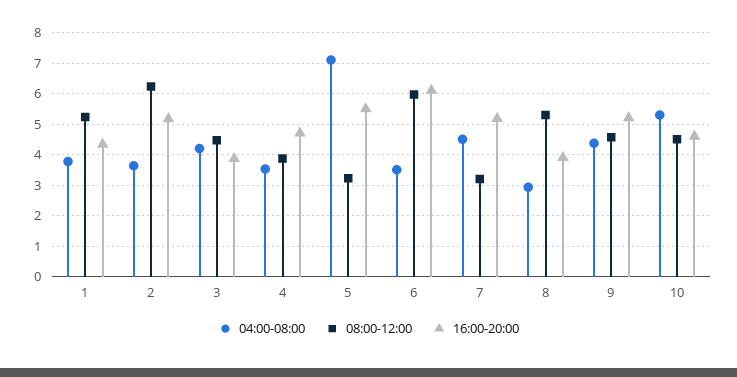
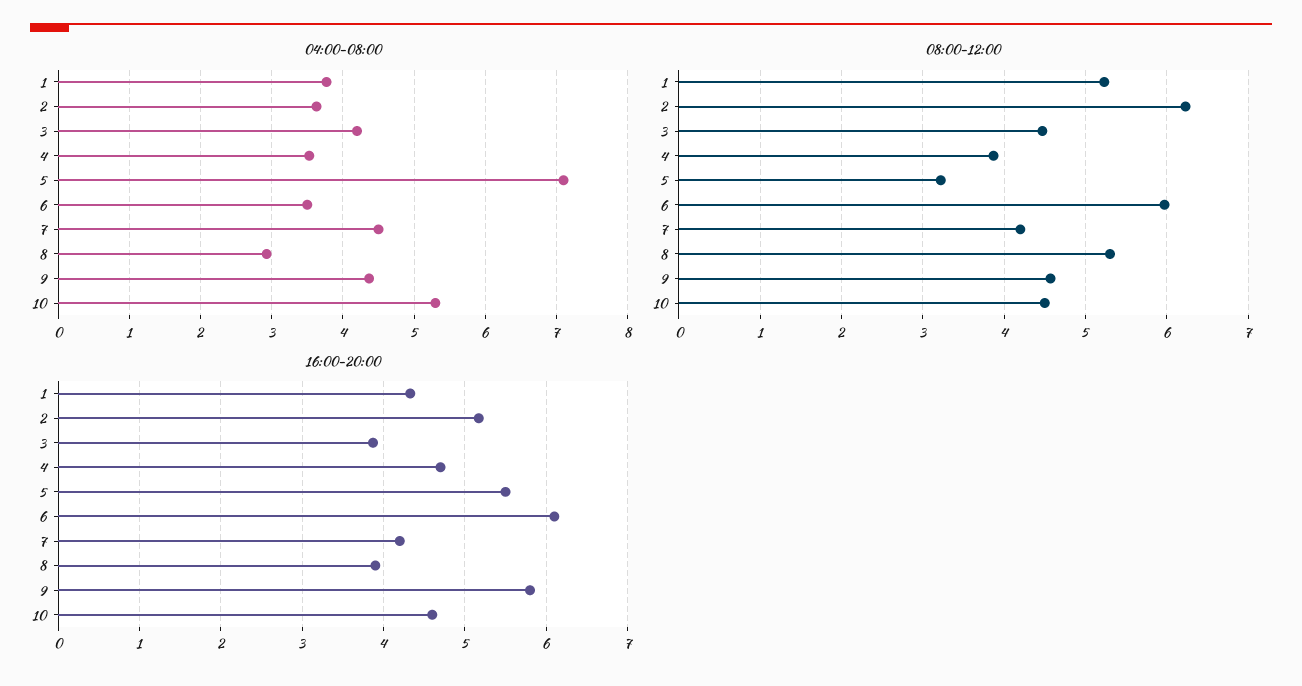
08:00-12:00, 7: 3.2 -> 4.2
16:00-20:00, 7: 5.2 -> 4.2
16:00-20:00, 9: 5.2 -> 5.8

